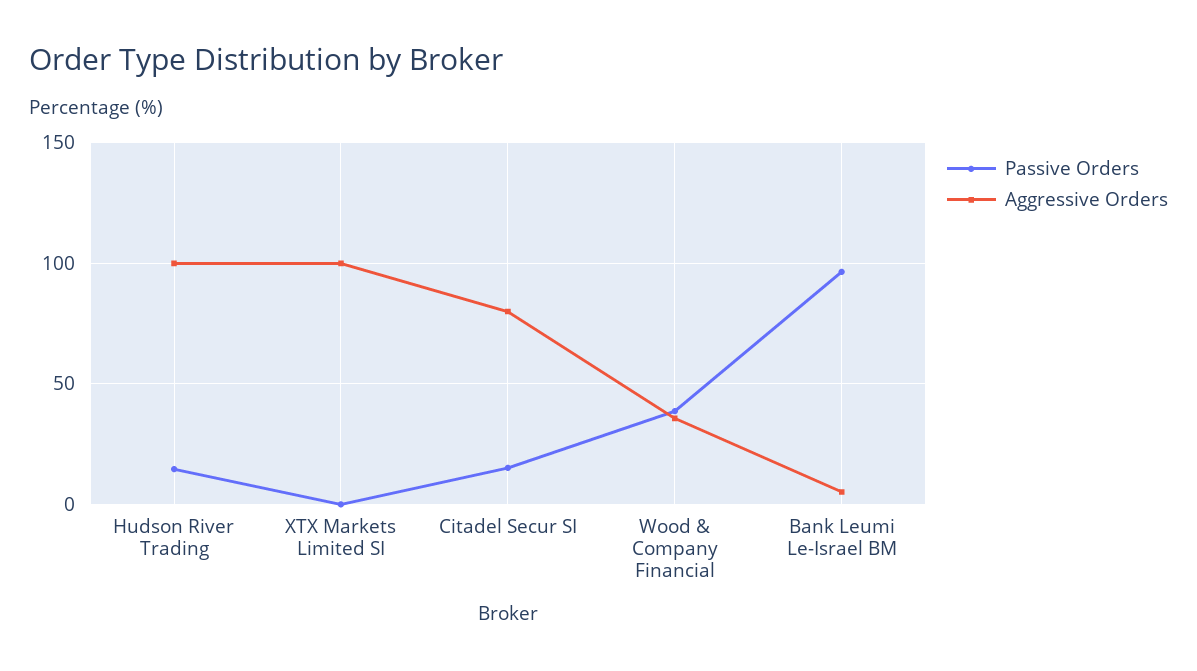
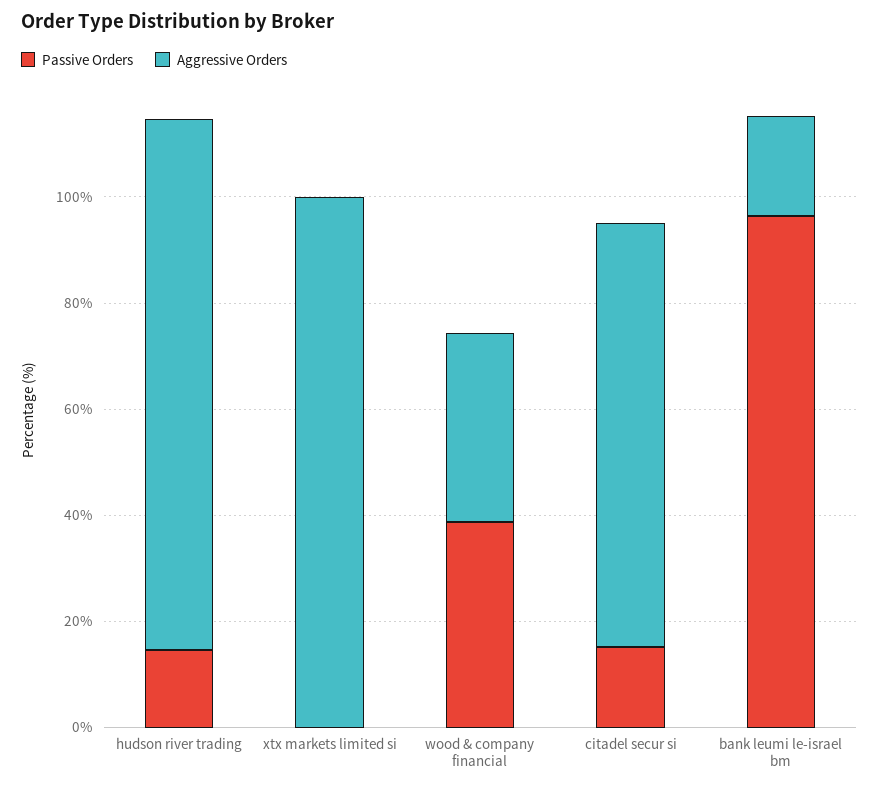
Aggressive Orders, Bank Leumi Le-Israel BM: 5 -> 20

